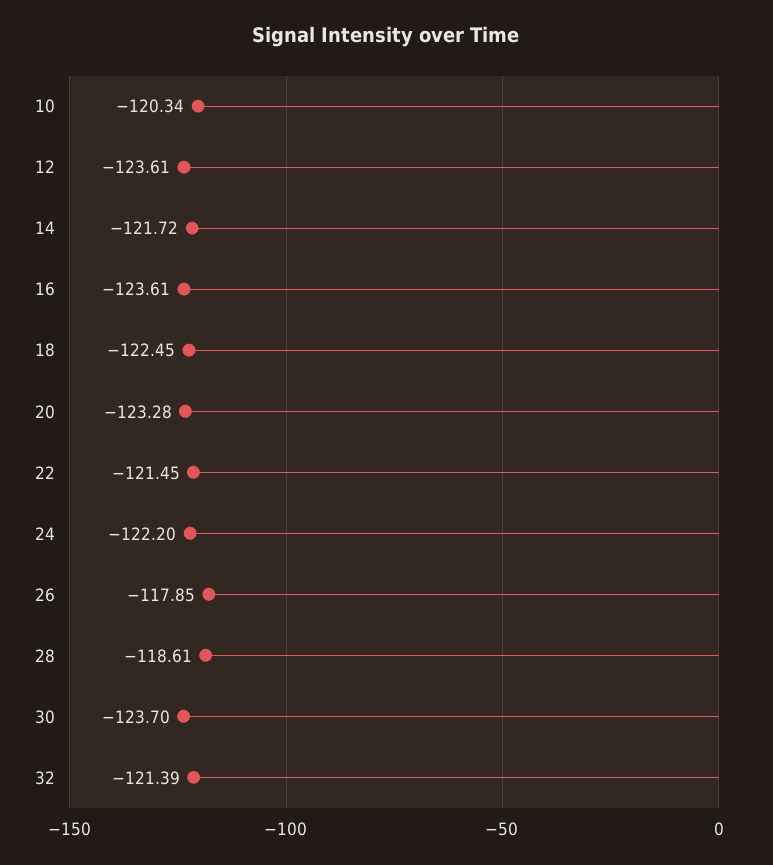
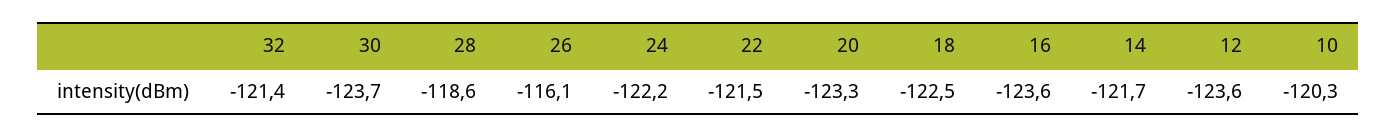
26: -117.85 -> -116.1

